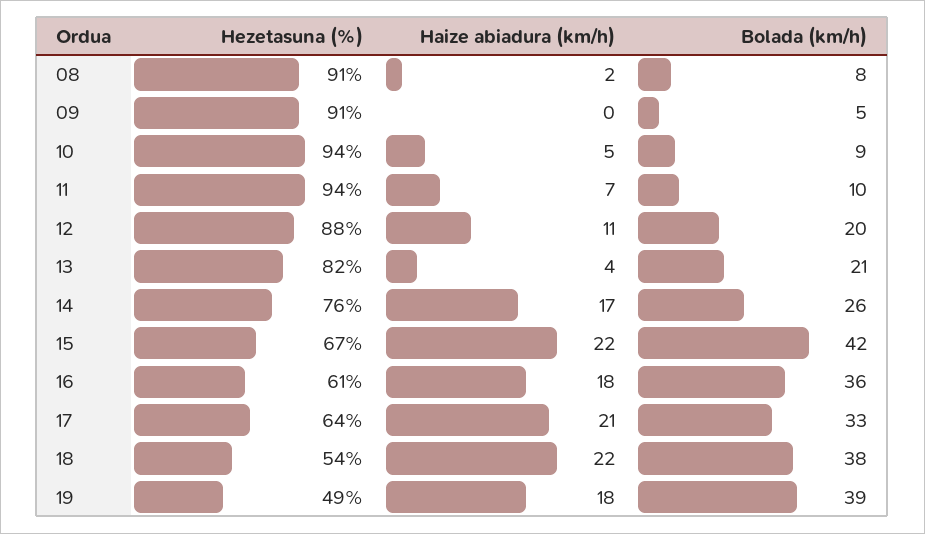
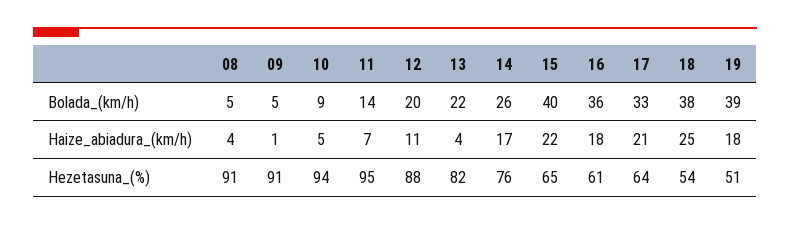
Haize abiadura (km/h), 08: 2 -> 4
Bolada (km/h), 08: 8 -> 5
Haize abiadura (km/h), 09: 0 -> 1
Hezetasuna (%), 11: 94 -> 95
Bolada (km/h), 11: 10 -> 14
Bolada (km/h), 13: 21 -> 22
Hezetasuna (%), 15: 67 -> 65
Bolada (km/h), 15: 42 -> 40
Haize abiadura (km/h), 18: 22 -> 25
Hezetasuna (%), 19: 49 -> 51

